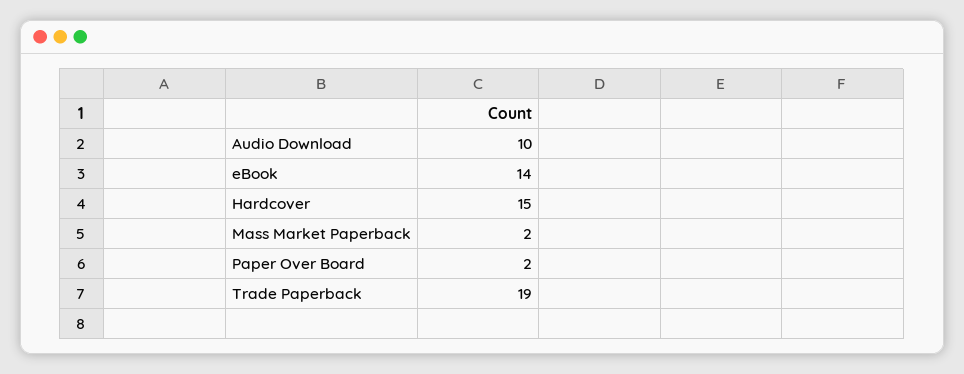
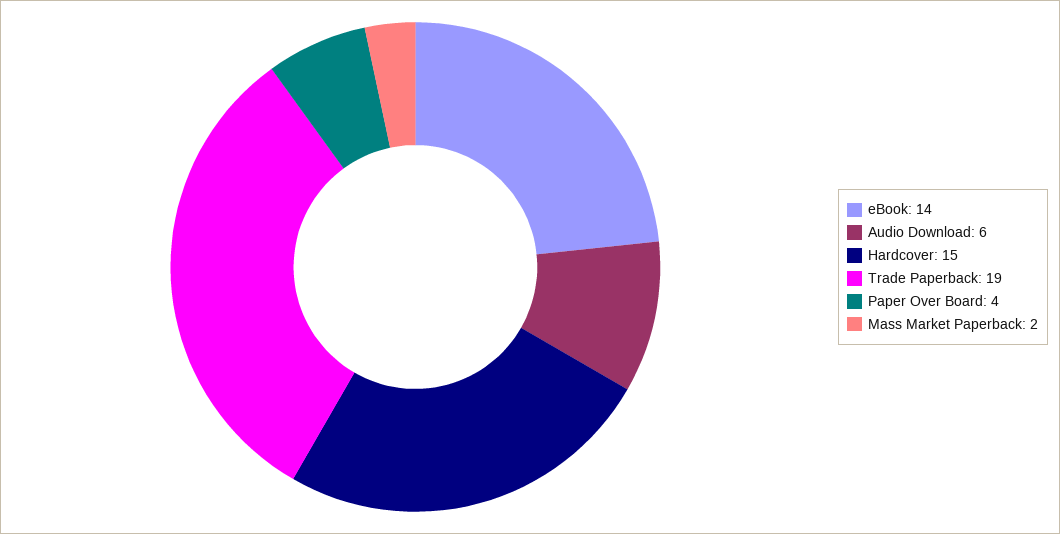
Audio Download: 10 -> 6
Paper Over Board: 2 -> 4

